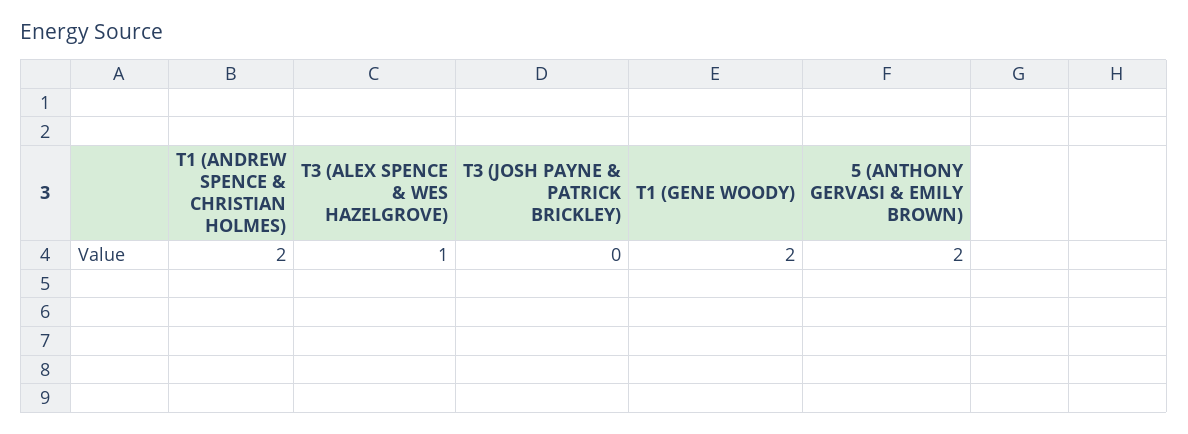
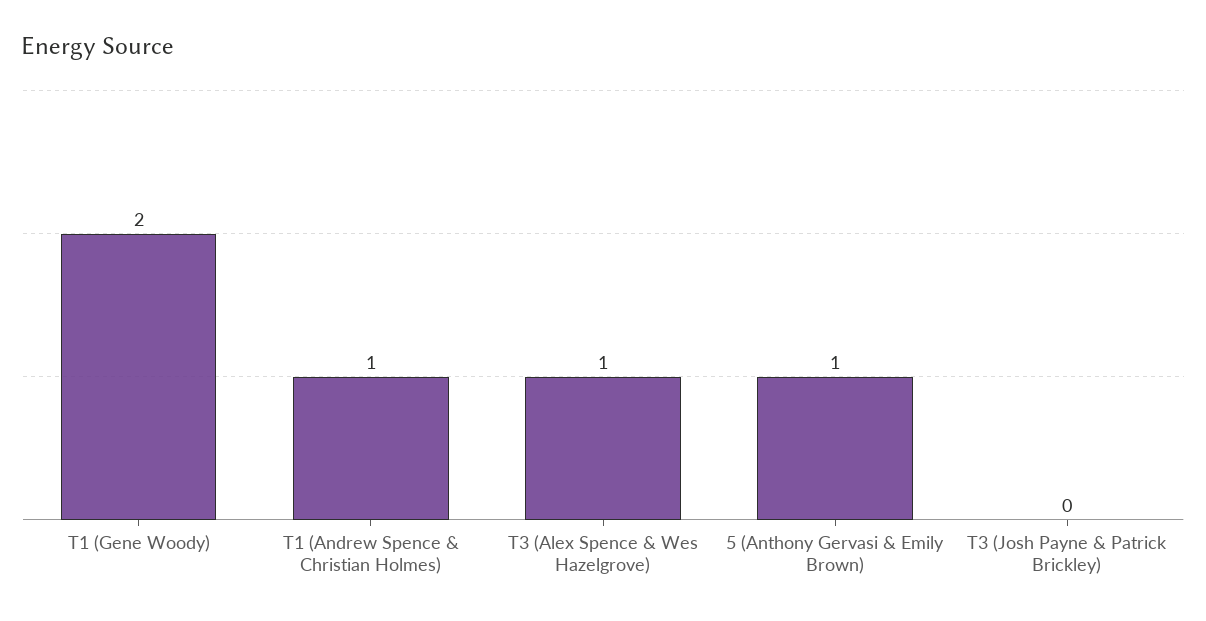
T1 (ANDREW SPENCE & CHRISTIAN HOLMES): 2 -> 1
5 (ANTHONY GERVASI & EMILY BROWN): 2 -> 1

